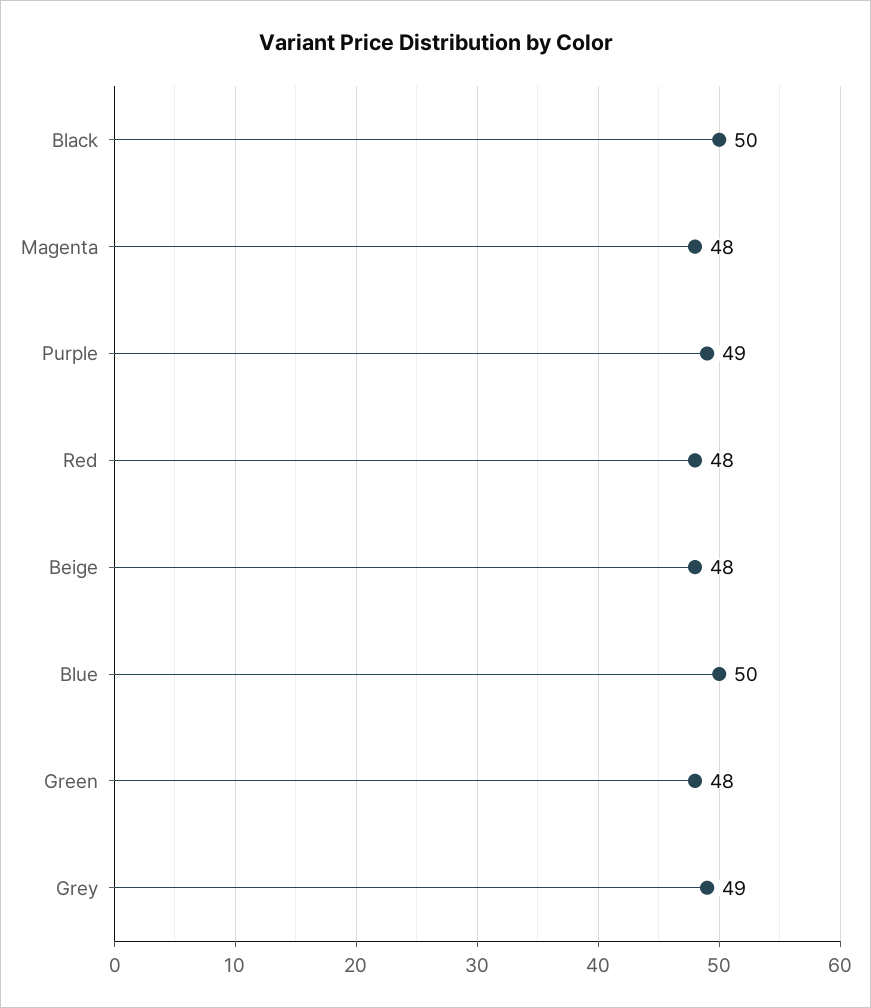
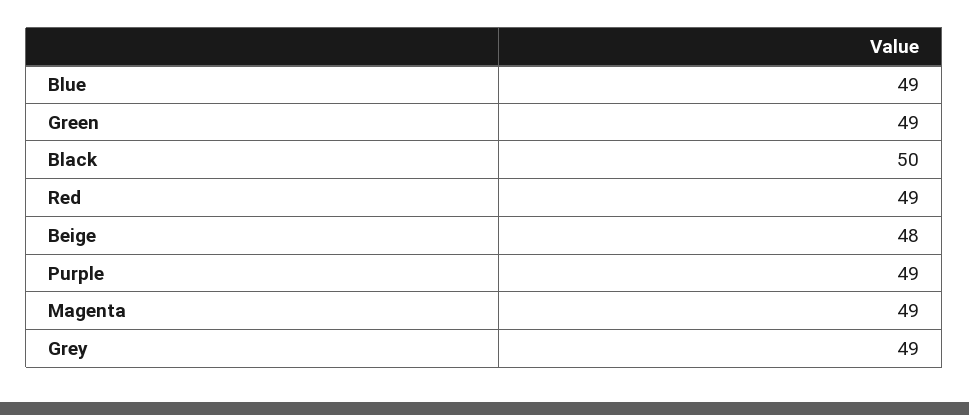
Magenta: 48 -> 49
Red: 48 -> 49
Blue: 50 -> 49
Green: 48 -> 49

